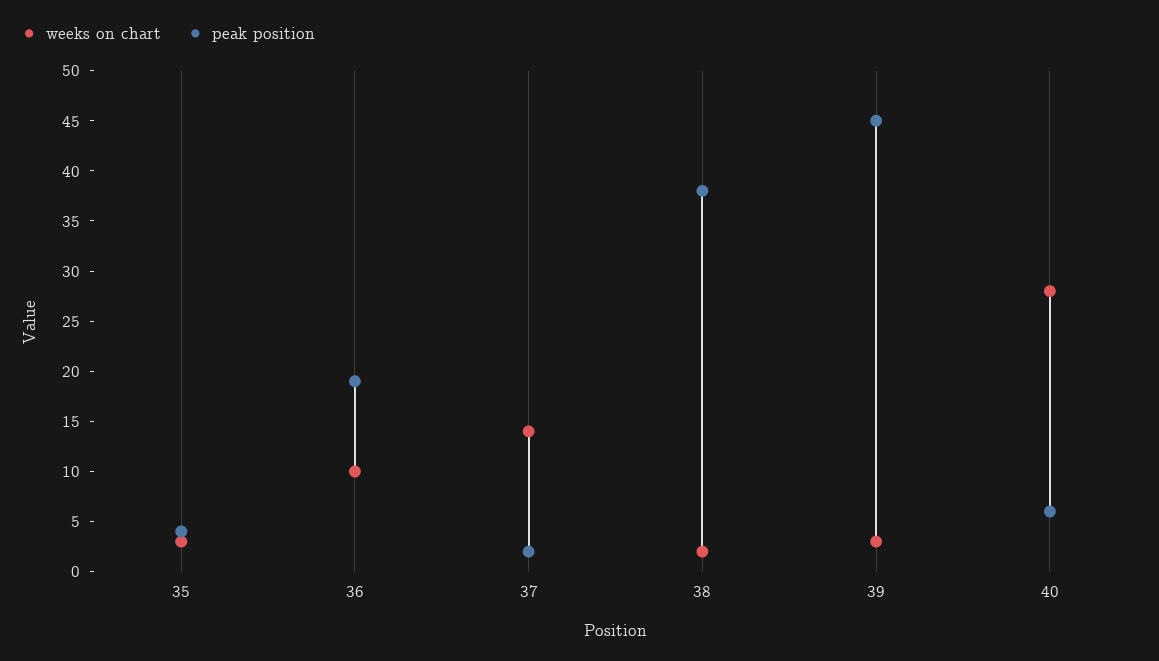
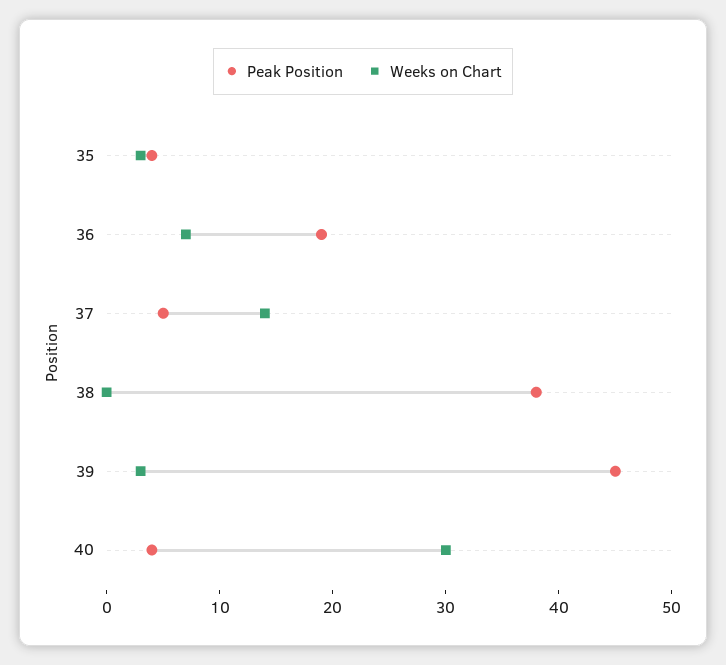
weeks on chart, 36: 10 -> 7
peak position, 37: 2 -> 5
weeks on chart, 38: 2 -> 0
weeks on chart, 40: 28 -> 30
peak position, 40: 6 -> 4

